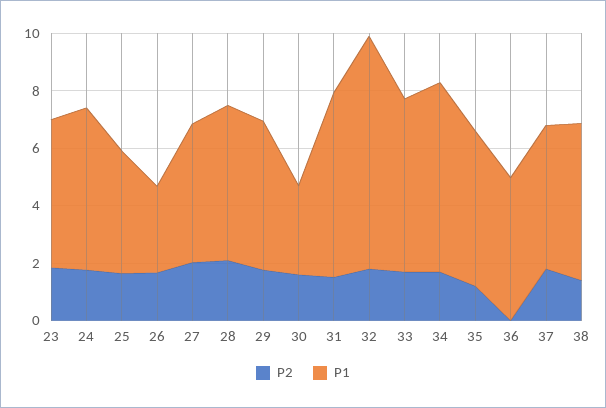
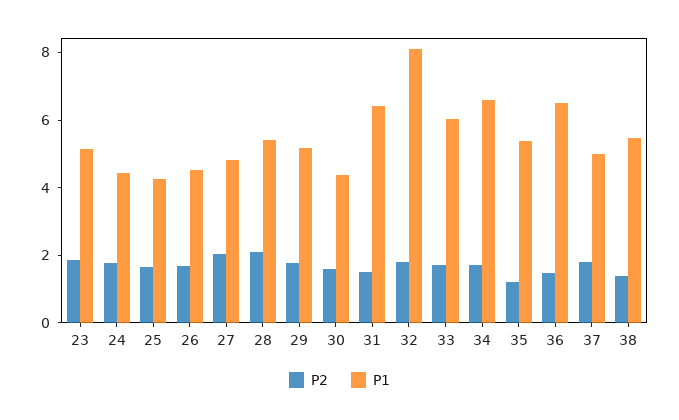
P1, 24: 5.5 -> 4.5
P1, 26: 3 -> 4.5
P1, 30: 3 -> 4.5
P2, 36: 0 -> 1.5
P1, 36: 5 -> 6.5

